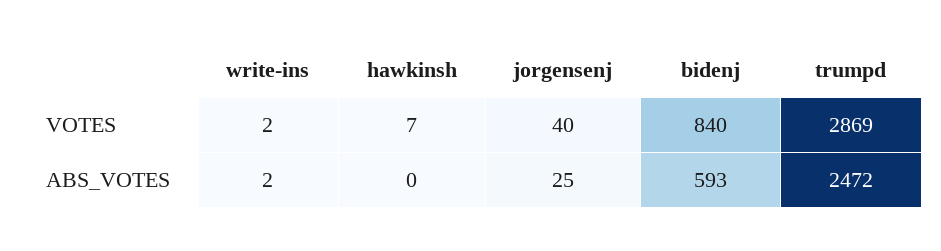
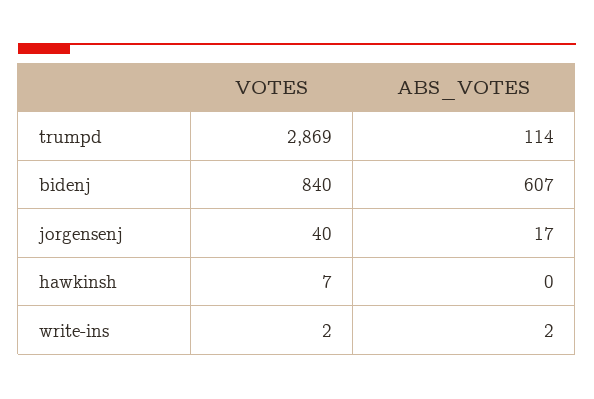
jorgensenj, ABS_VOTES: 25 -> 17
bidenj, ABS_VOTES: 593 -> 607
trumpd, ABS_VOTES: 2472 -> 114

